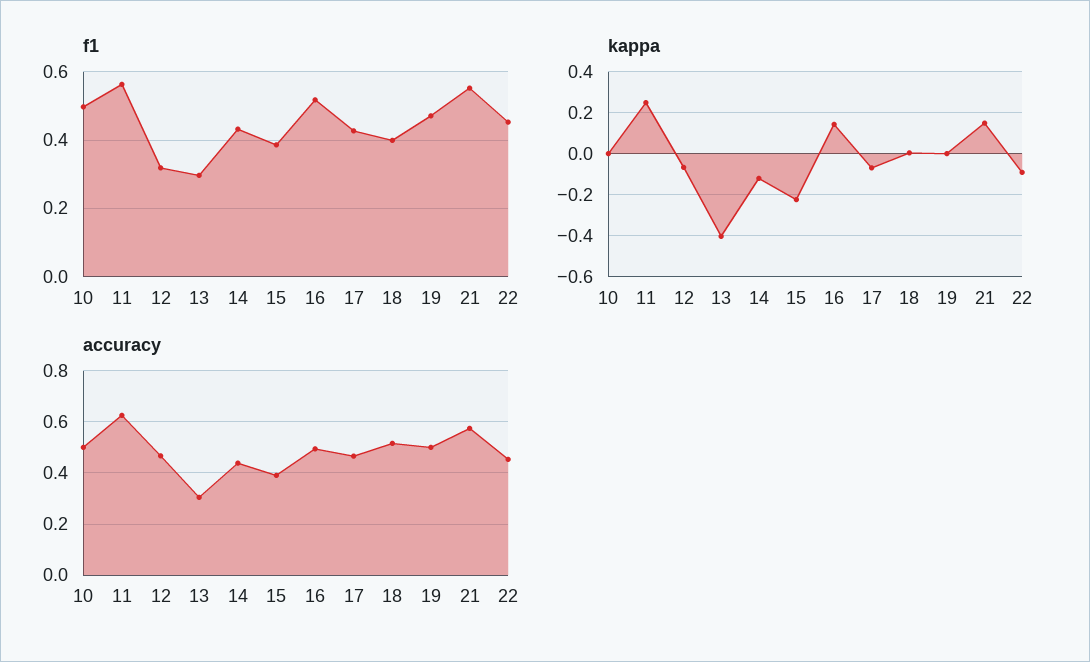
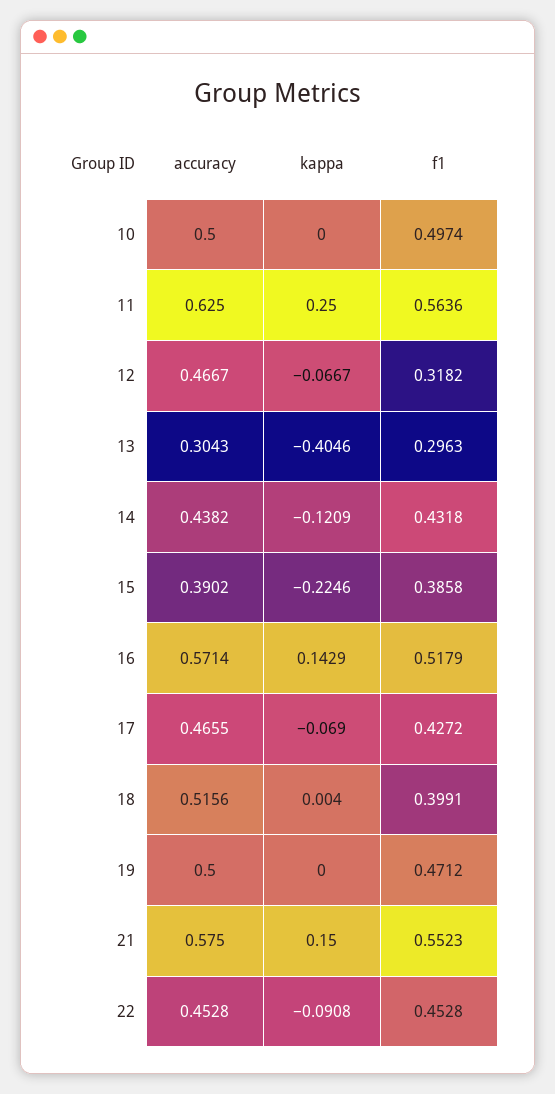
accuracy, 16: 0.5 -> 0.5714

